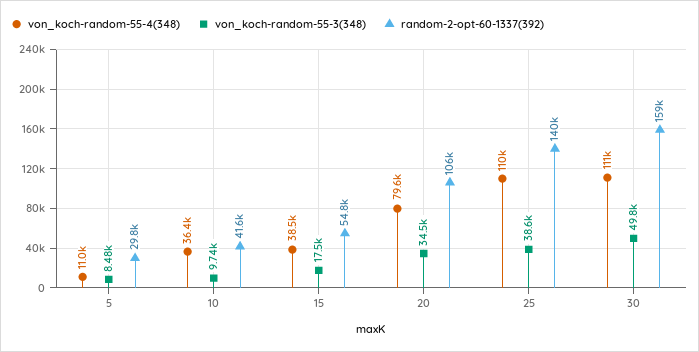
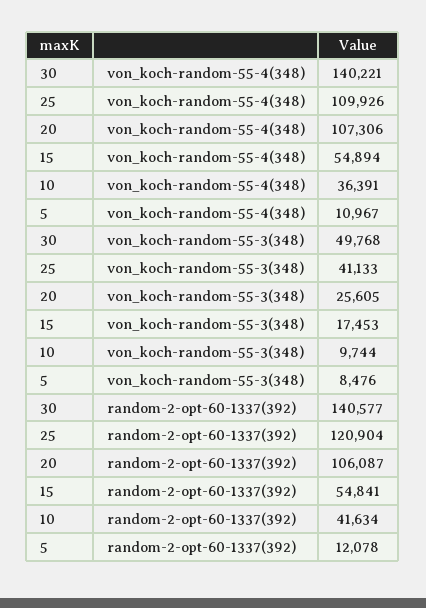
random-2-opt-60-1337(392), 5: 29800 -> 12078
von_koch-random-55-4(348), 15: 38500 -> 54894
von_koch-random-55-4(348), 20: 79600 -> 107306
von_koch-random-55-3(348), 20: 34500 -> 25605
von_koch-random-55-3(348), 25: 38600 -> 41133
random-2-opt-60-1337(392), 25: 140000 -> 120904
von_koch-random-55-4(348), 30: 111000 -> 140221
random-2-opt-60-1337(392), 30: 159000 -> 140577

